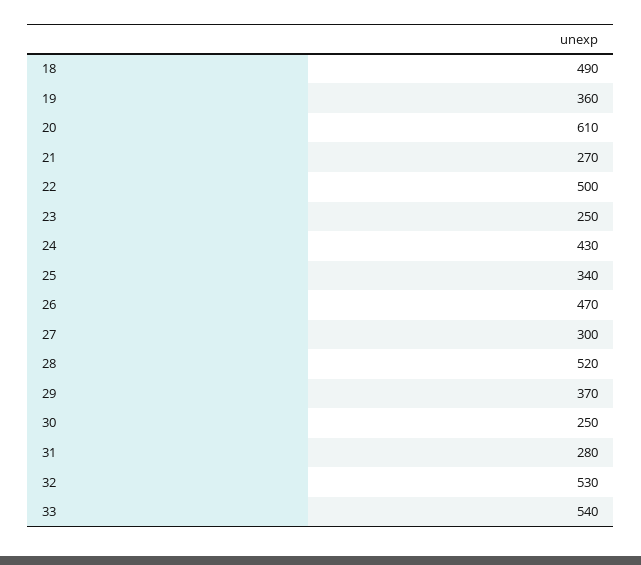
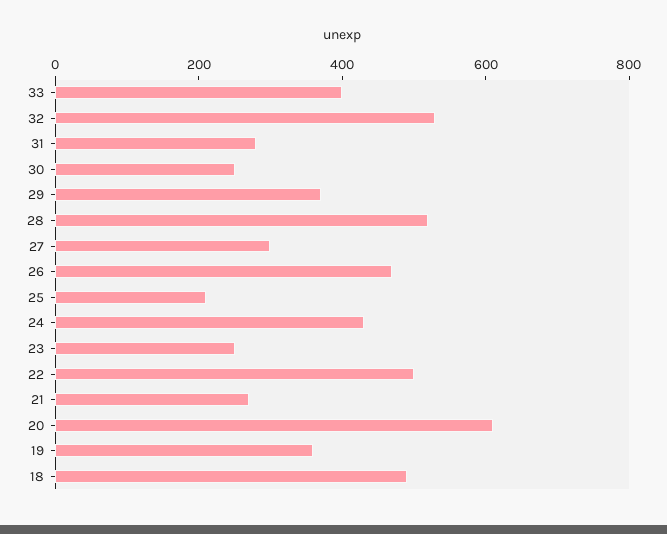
25: 340 -> 200
33: 540 -> 400

